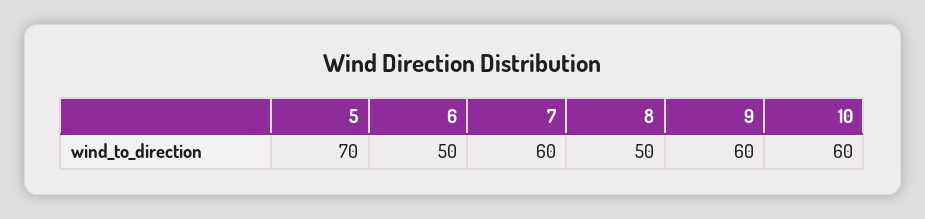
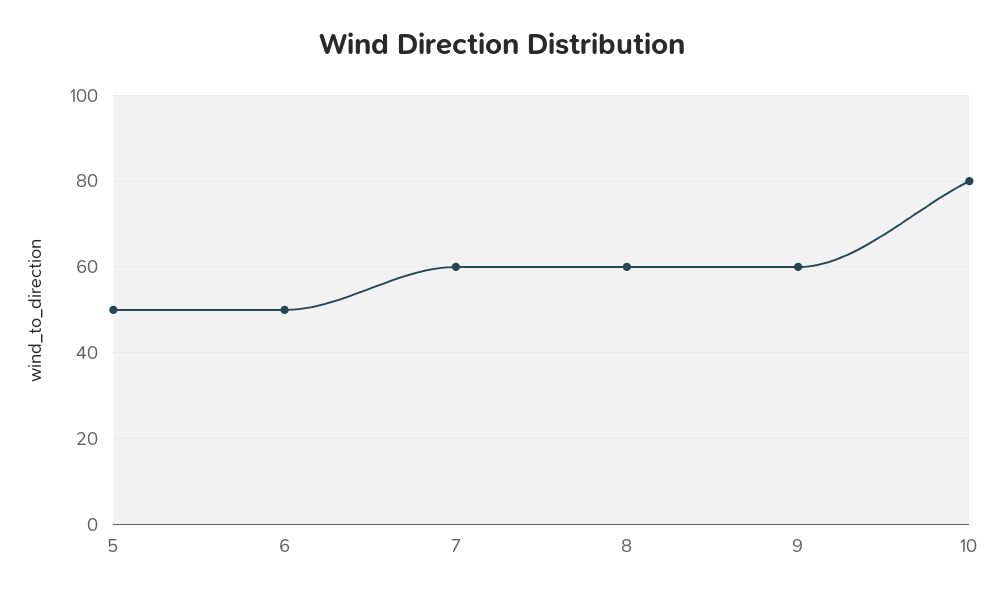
5: 70 -> 50
8: 50 -> 60
10: 60 -> 80

